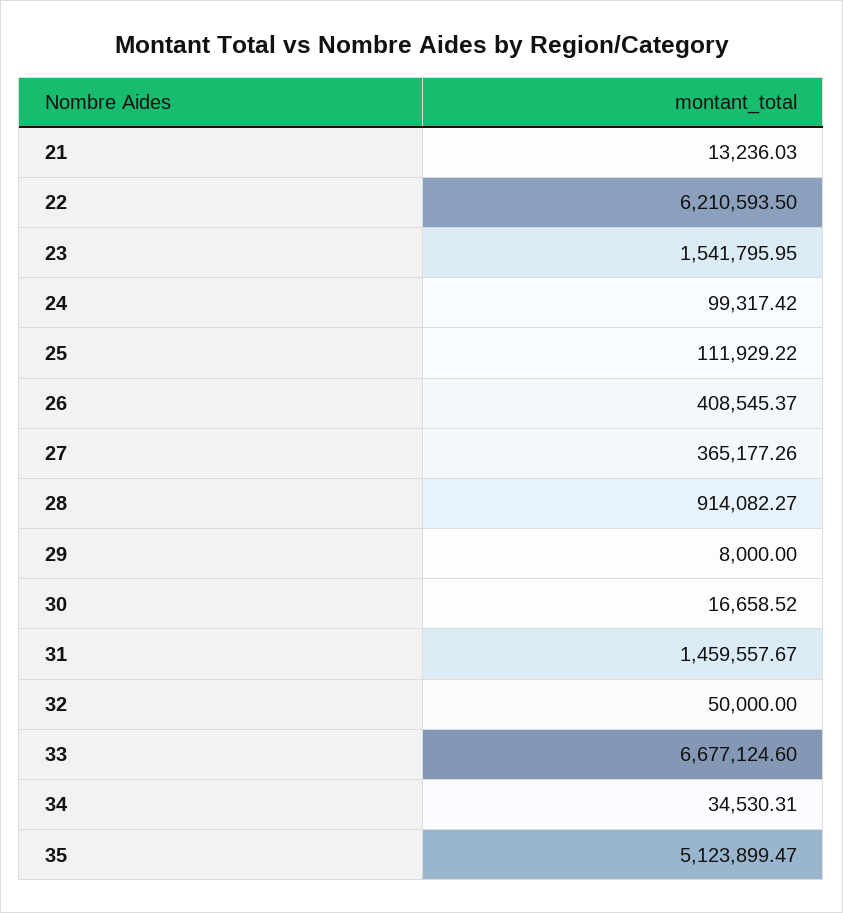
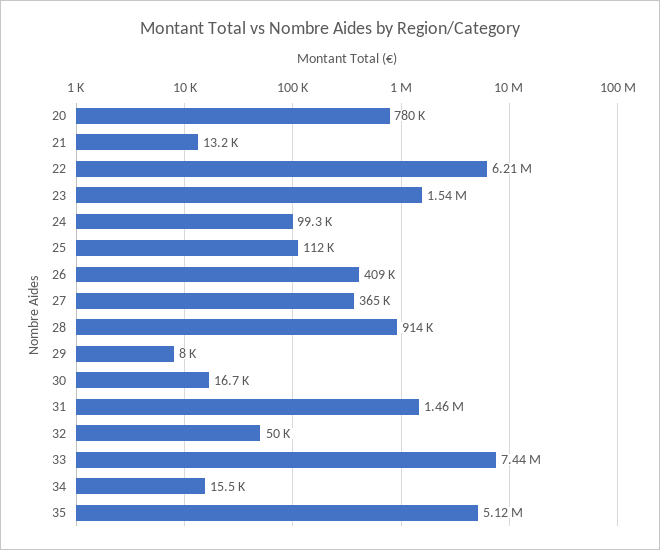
33: 6677124.6 -> 7440000
34: 34530.31 -> 15500
20: none -> 780000

